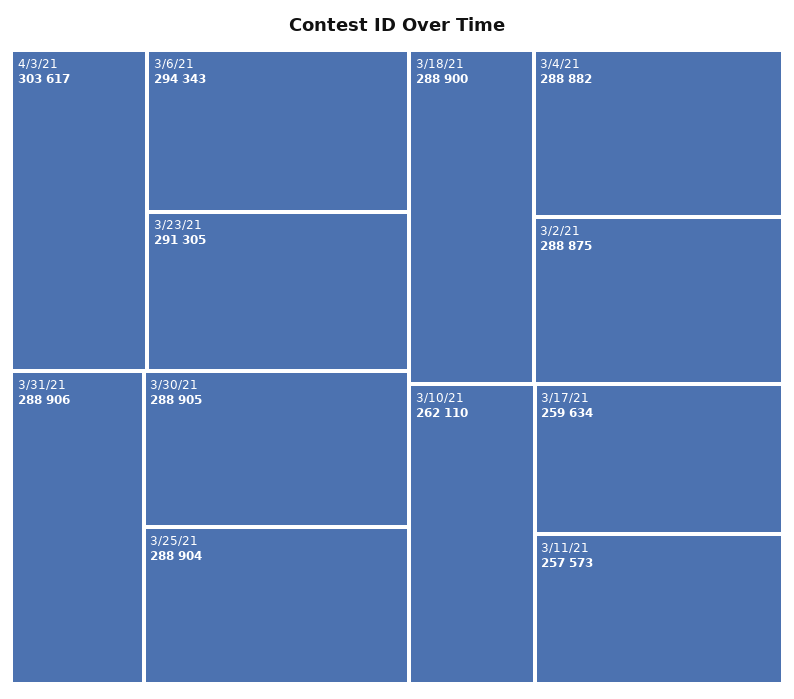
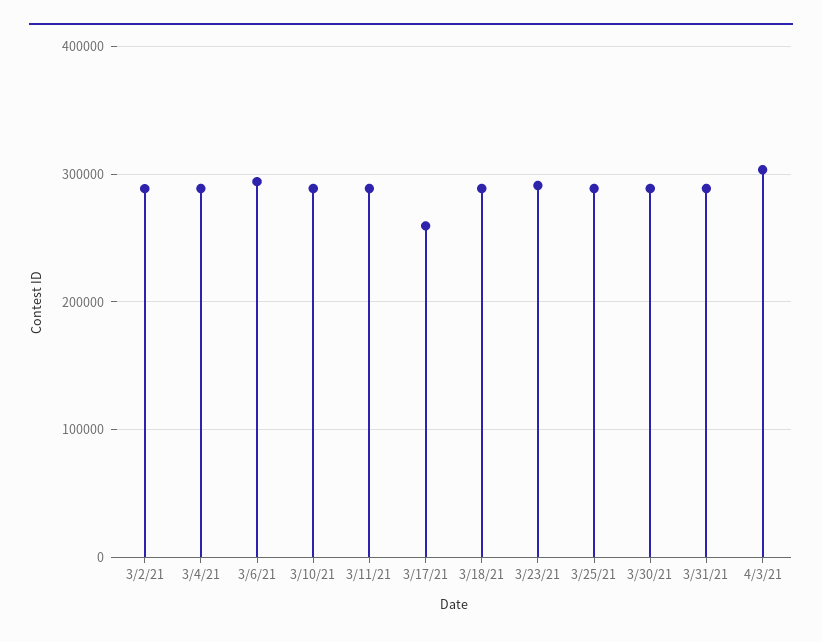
3/10/21: 262110 -> 290000
3/11/21: 257573 -> 290000

